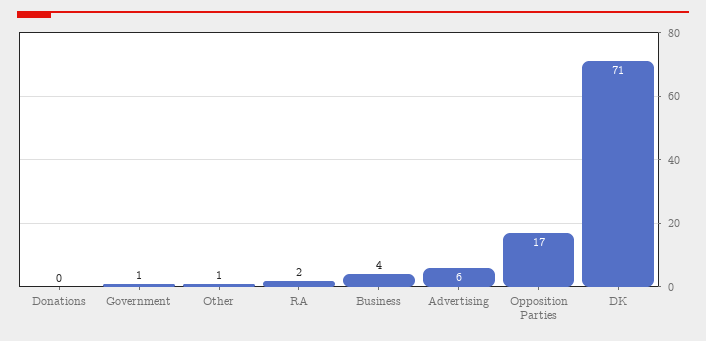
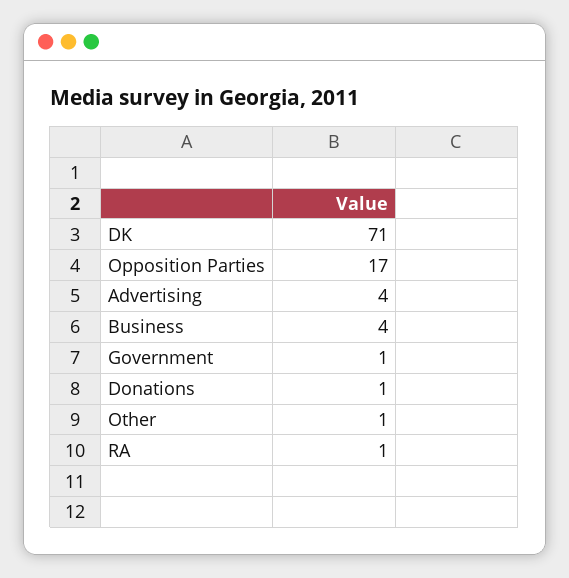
Donations: 0 -> 1
RA: 2 -> 1
Advertising: 6 -> 4

